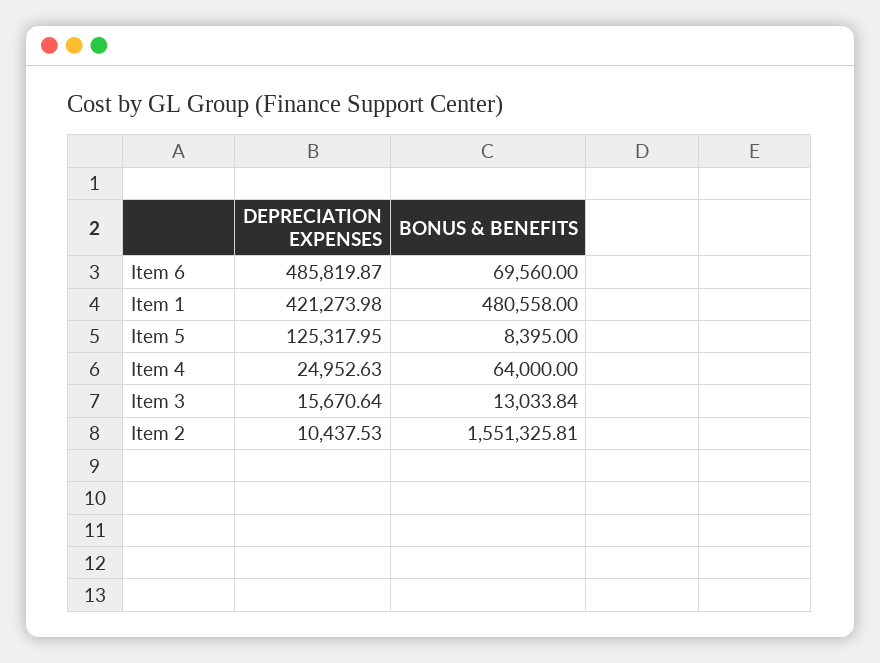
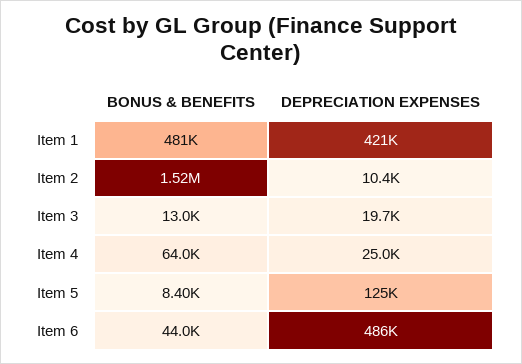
BONUS & BENEFITS, Item 6: 69560 -> 44000
DEPRECIATION EXPENSES, Item 3: 15670.64 -> 19700
BONUS & BENEFITS, Item 2: 1551325.81 -> 1520000

